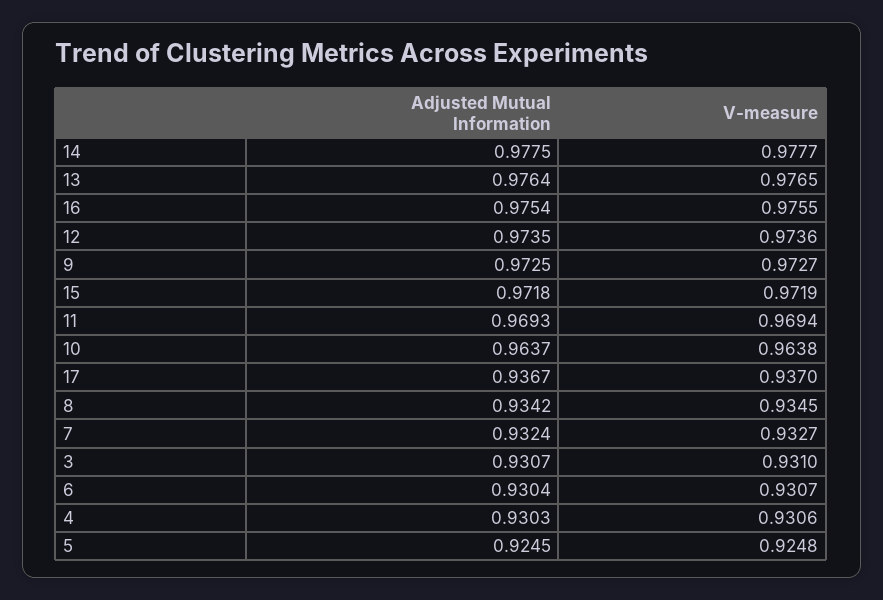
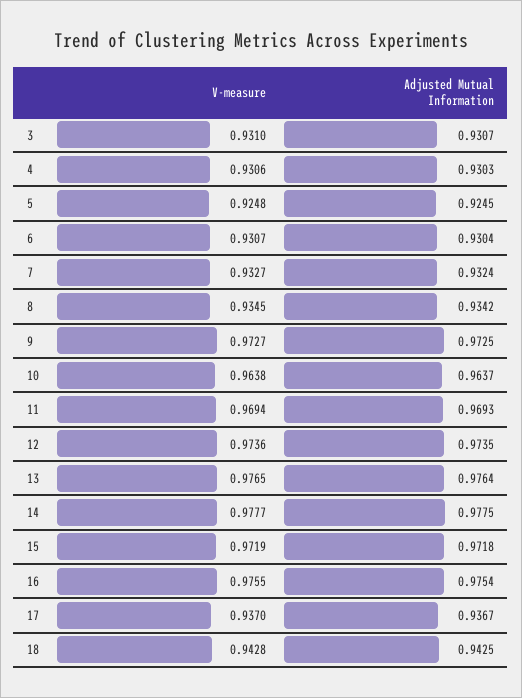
V-measure, 18: none -> 0.9428
Adjusted Mutual Information, 18: none -> 0.9425

